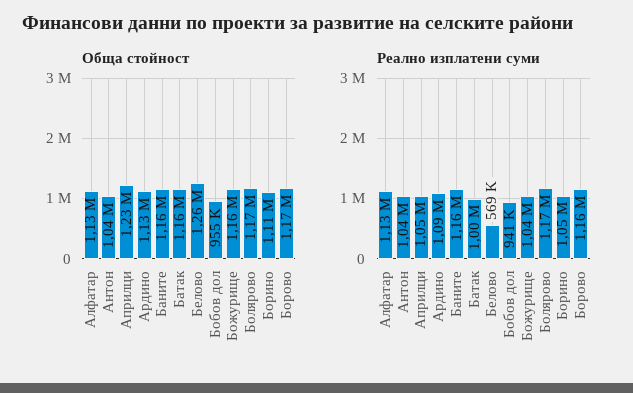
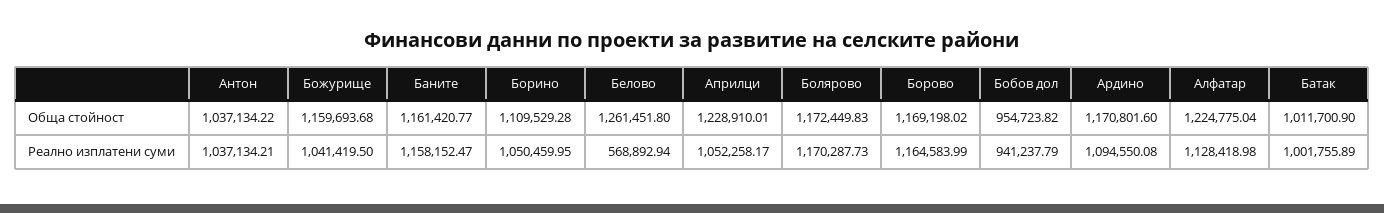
Обща стойност, Алфатар: 1130000 -> 1224775.04
Обща стойност, Ардино: 1130000 -> 1170801.6
Обща стойност, Батак: 1160000 -> 1011700.9

